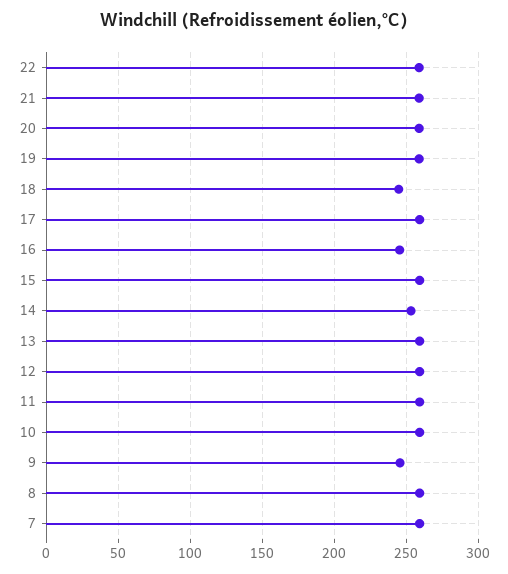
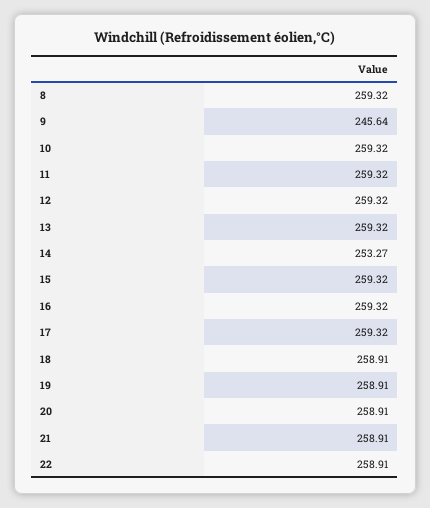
18: 245 -> 258.91
16: 245 -> 259.32
7: 260 -> none

